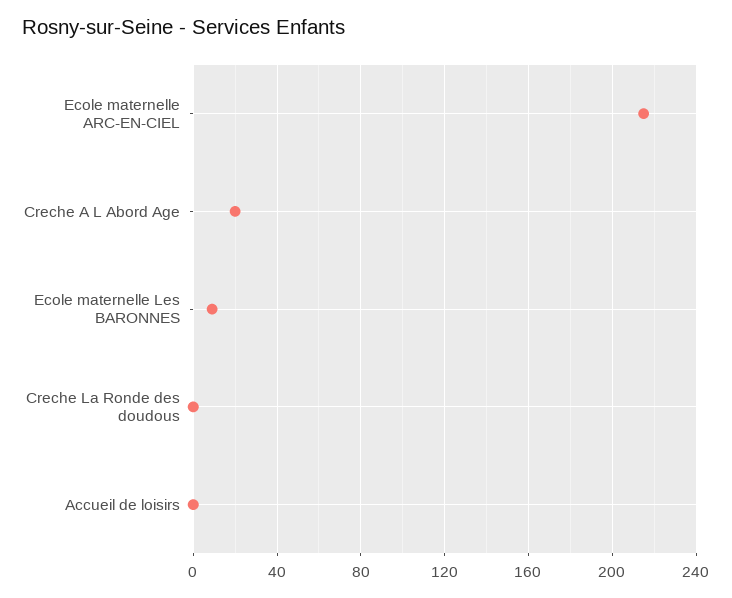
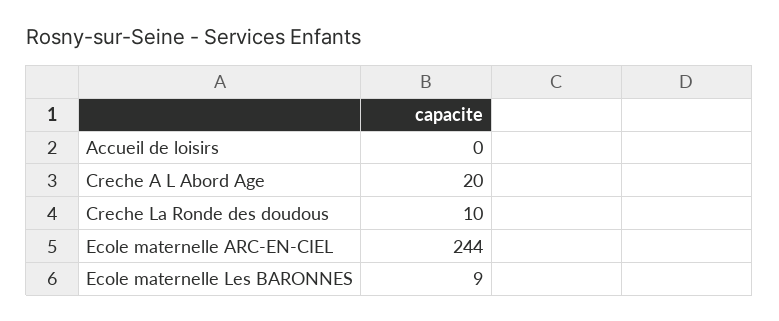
Ecole maternelle ARC-EN-CIEL: 215 -> 244
Creche La Ronde des doudous: 0 -> 10

